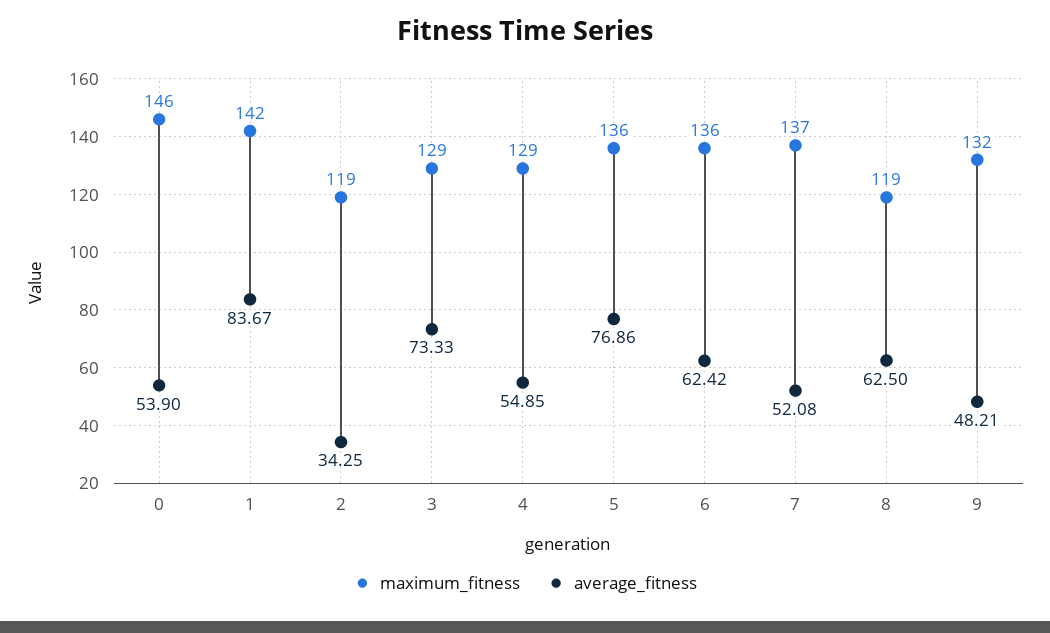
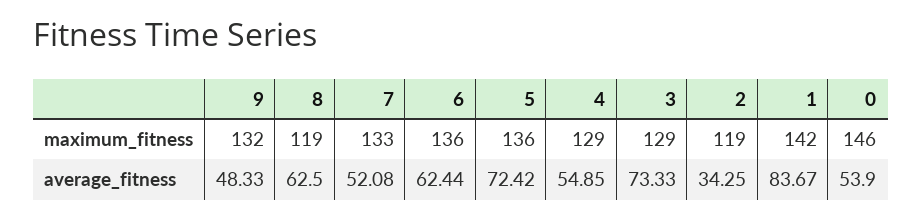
average_fitness, 5: 76.86 -> 72.42
average_fitness, 6: 62.42 -> 62.44
maximum_fitness, 7: 137 -> 133
average_fitness, 9: 48.21 -> 48.33

